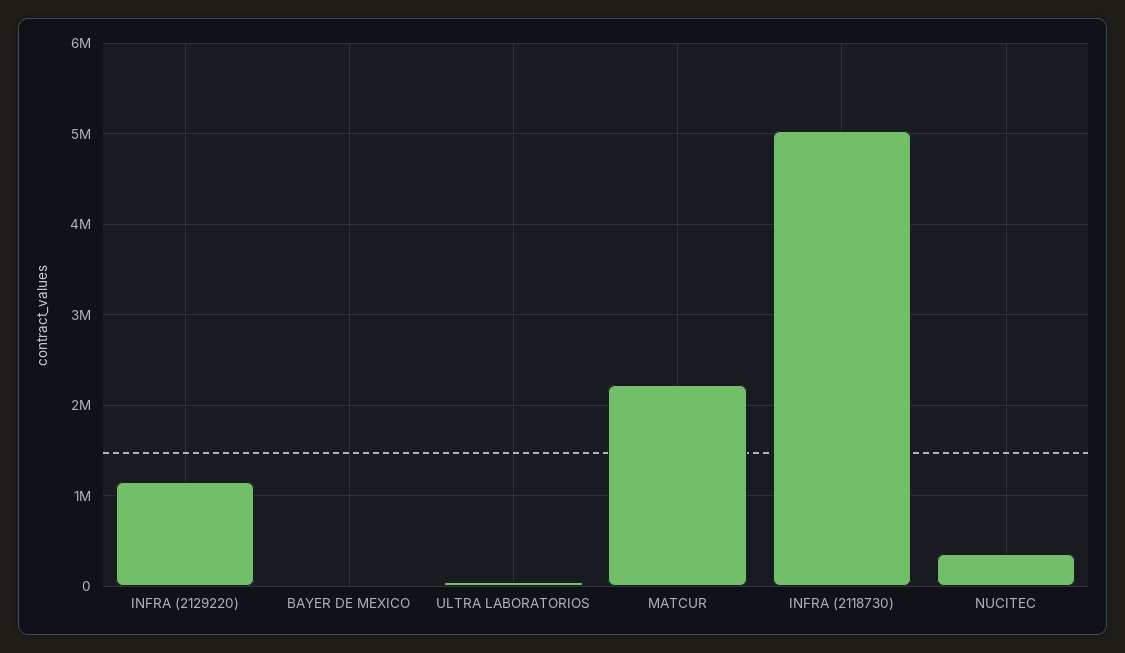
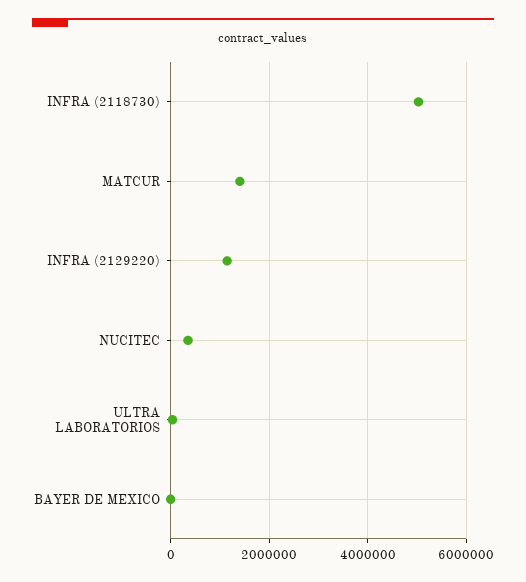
MATCUR: 2200000 -> 1400000

